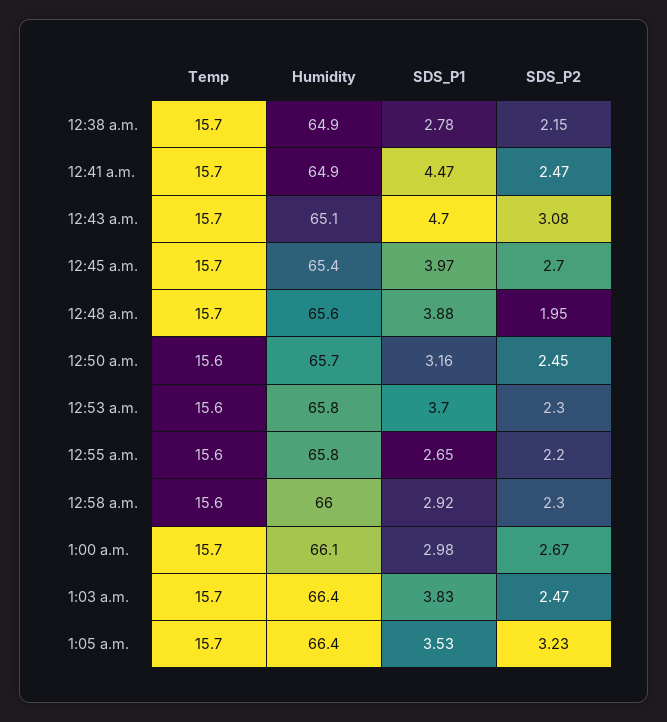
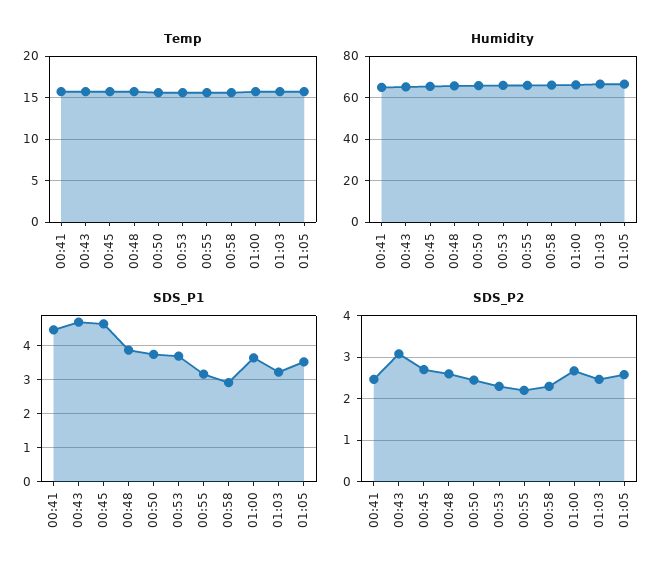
Temp, 12:38 a.m.: 15.7 -> none
Humidity, 12:38 a.m.: 64.9 -> none
SDS_P1, 12:38 a.m.: 2.78 -> none
SDS_P2, 12:38 a.m.: 2.15 -> none
SDS_P1, 12:45 a.m.: 3.97 -> 4.6
SDS_P2, 12:48 a.m.: 1.95 -> 2.6
SDS_P1, 12:50 a.m.: 3.16 -> 3.8
SDS_P1, 12:55 a.m.: 2.65 -> 3.2
SDS_P1, 1:00 a.m.: 2.98 -> 3.6
SDS_P1, 1:03 a.m.: 3.83 -> 3.2
SDS_P2, 1:05 a.m.: 3.23 -> 2.6

